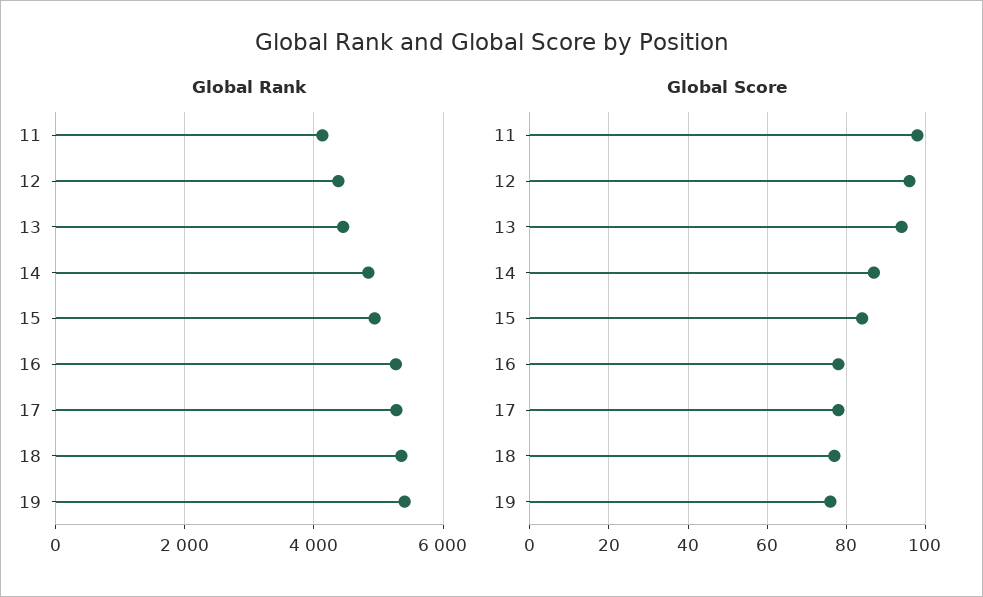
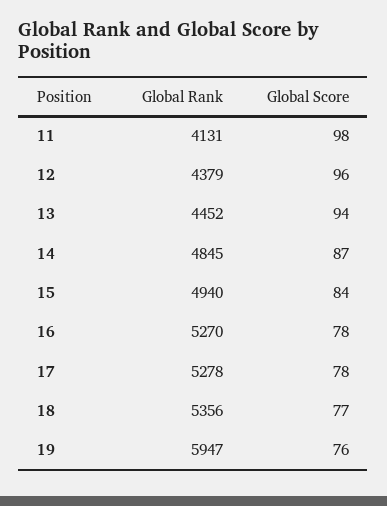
Global Rank, 19: 5400 -> 5947

